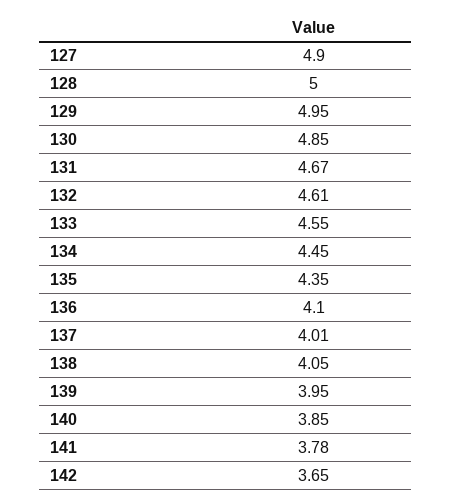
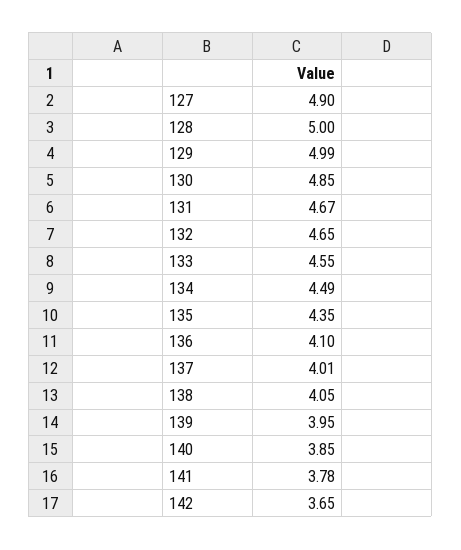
129: 4.95 -> 4.99
132: 4.61 -> 4.65
134: 4.45 -> 4.49

